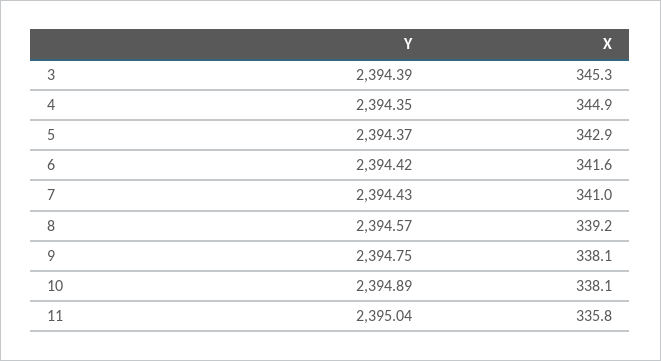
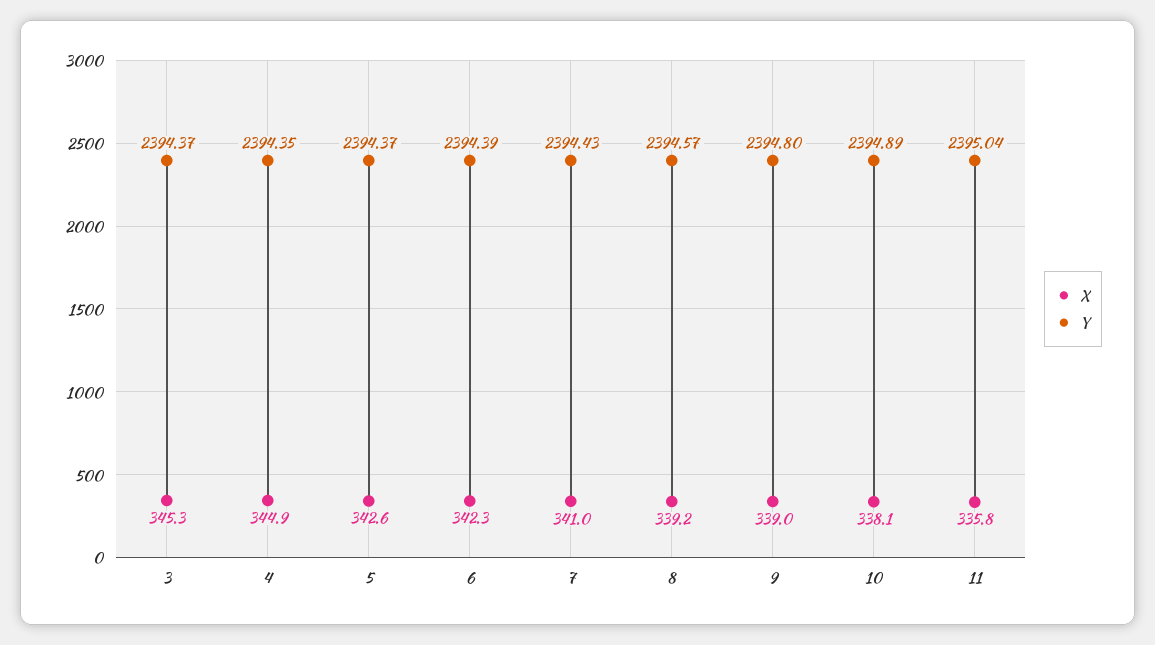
Y, 3: 2394.39 -> 2394.37
X, 5: 342.9 -> 342.6
Y, 6: 2394.42 -> 2394.39
X, 6: 341.6 -> 342.3
Y, 9: 2394.75 -> 2394.8
X, 9: 338.1 -> 339

